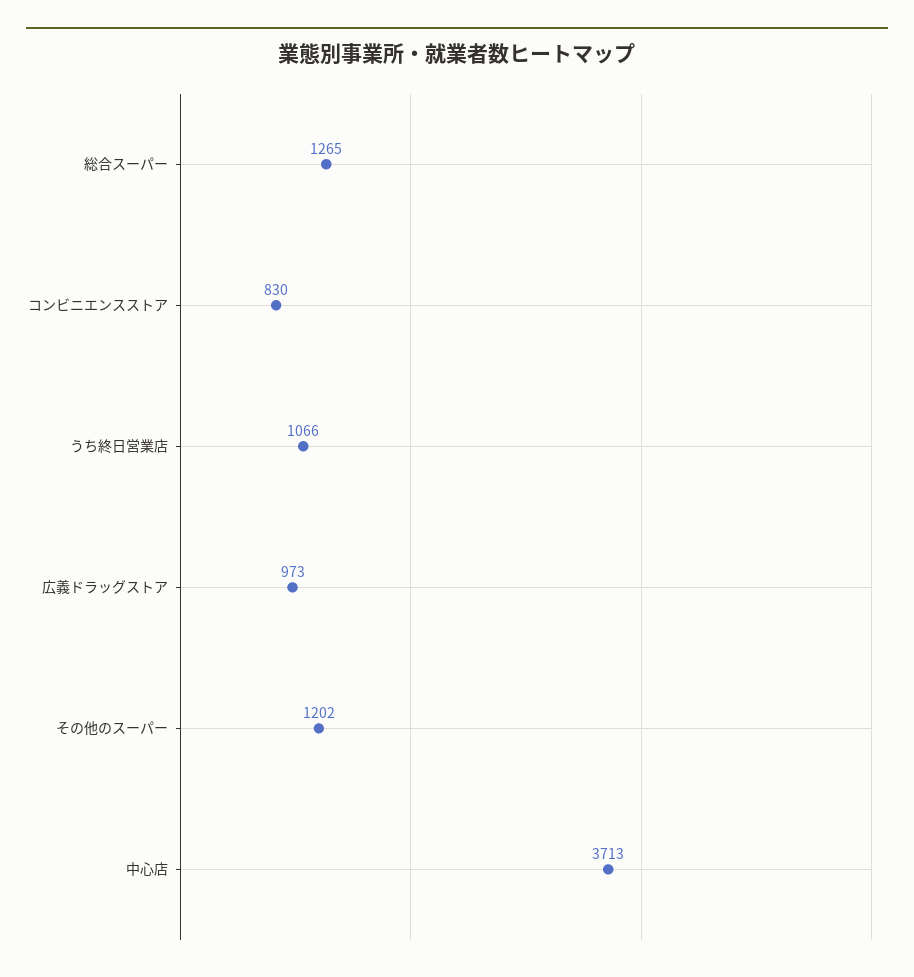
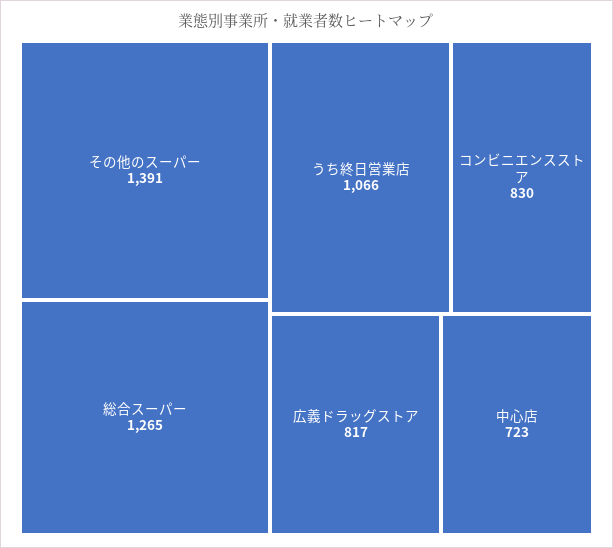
広義ドラッグストア: 973 -> 817
その他のスーパー: 1202 -> 1391
中心店: 3713 -> 723

